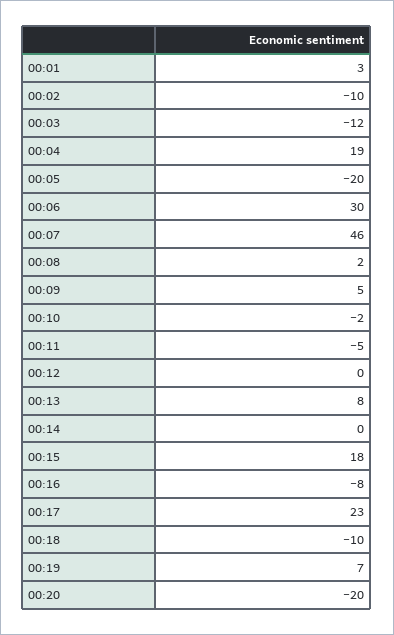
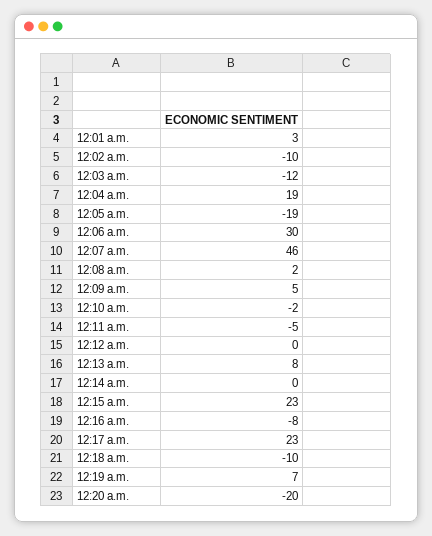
00:05: -20 -> -19
00:15: 18 -> 23

